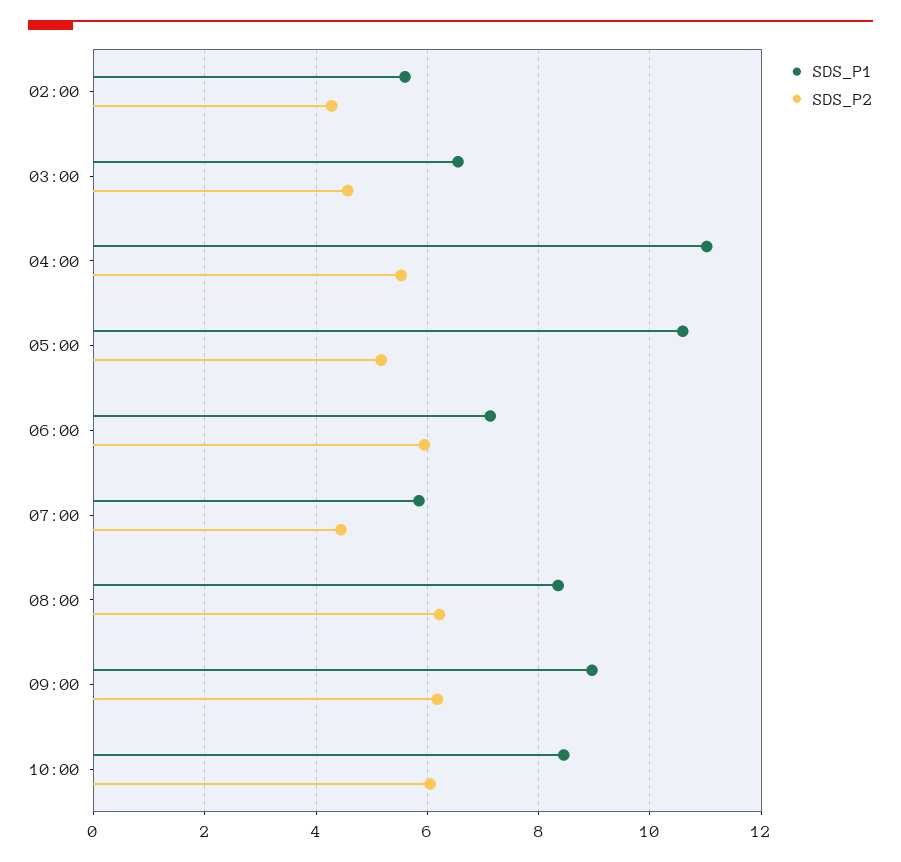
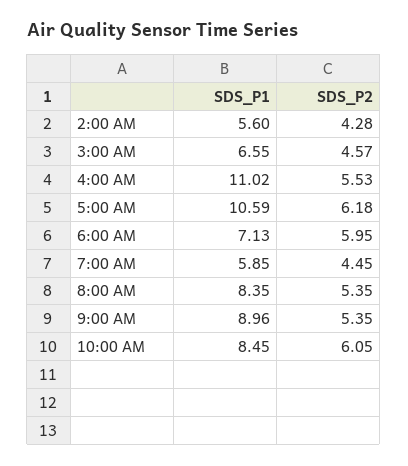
SDS_P2, 05:00: 5.2 -> 6.18
SDS_P2, 08:00: 6.2 -> 5.35
SDS_P2, 09:00: 6.2 -> 5.35

